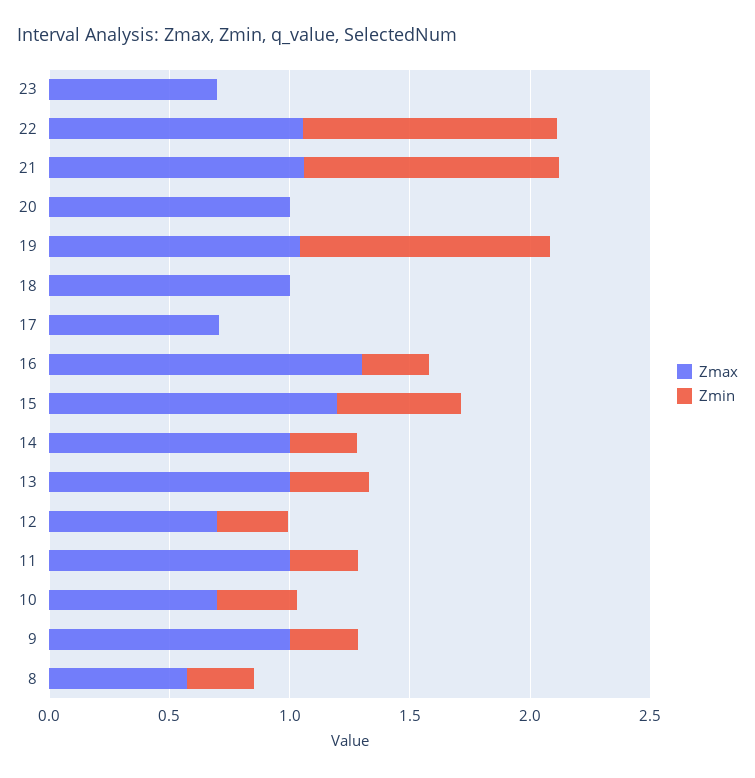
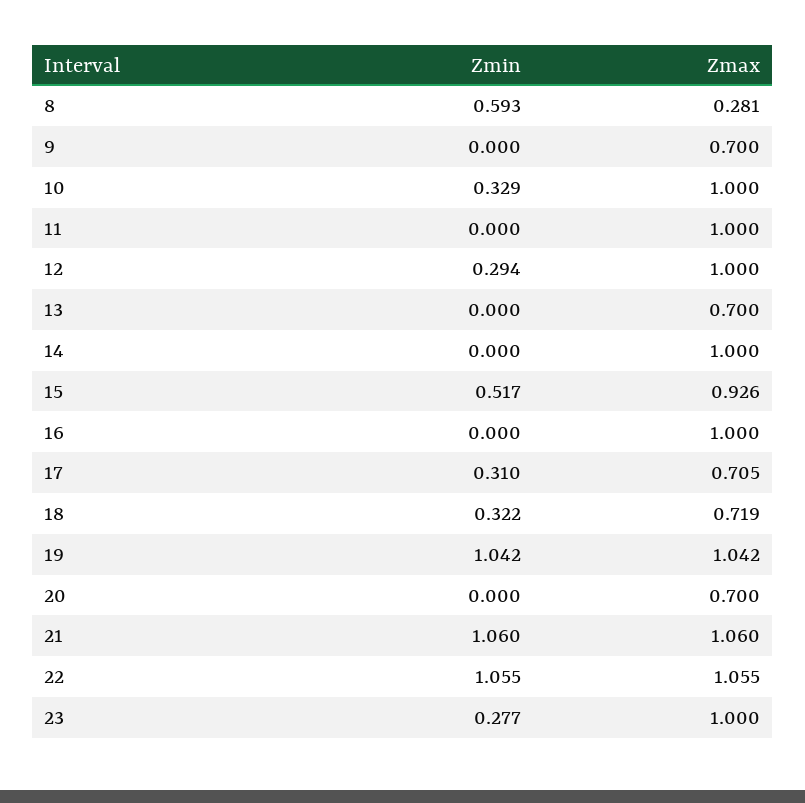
Zmax, 23: 0.7 -> 1
Zmin, 23: 0 -> 0.277
Zmax, 20: 1 -> 0.7
Zmax, 18: 1 -> 0.719
Zmin, 18: 0 -> 0.322
Zmin, 17: 0 -> 0.31
Zmax, 16: 1.3 -> 1
Zmin, 16: 0.3 -> 0
Zmax, 15: 1.2 -> 0.926
Zmin, 14: 0.3 -> 0
Zmax, 13: 1 -> 0.7
Zmin, 13: 0.3 -> 0
Zmax, 12: 0.7 -> 1
Zmin, 11: 0.3 -> 0
Zmax, 10: 0.7 -> 1
Zmax, 9: 1 -> 0.7
Zmin, 9: 0.3 -> 0
Zmax, 8: 0.6 -> 0.281
Zmin, 8: 0.3 -> 0.593

